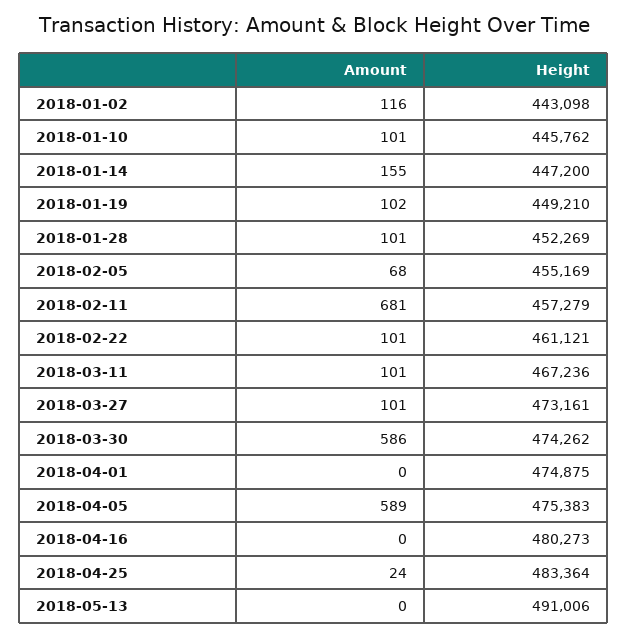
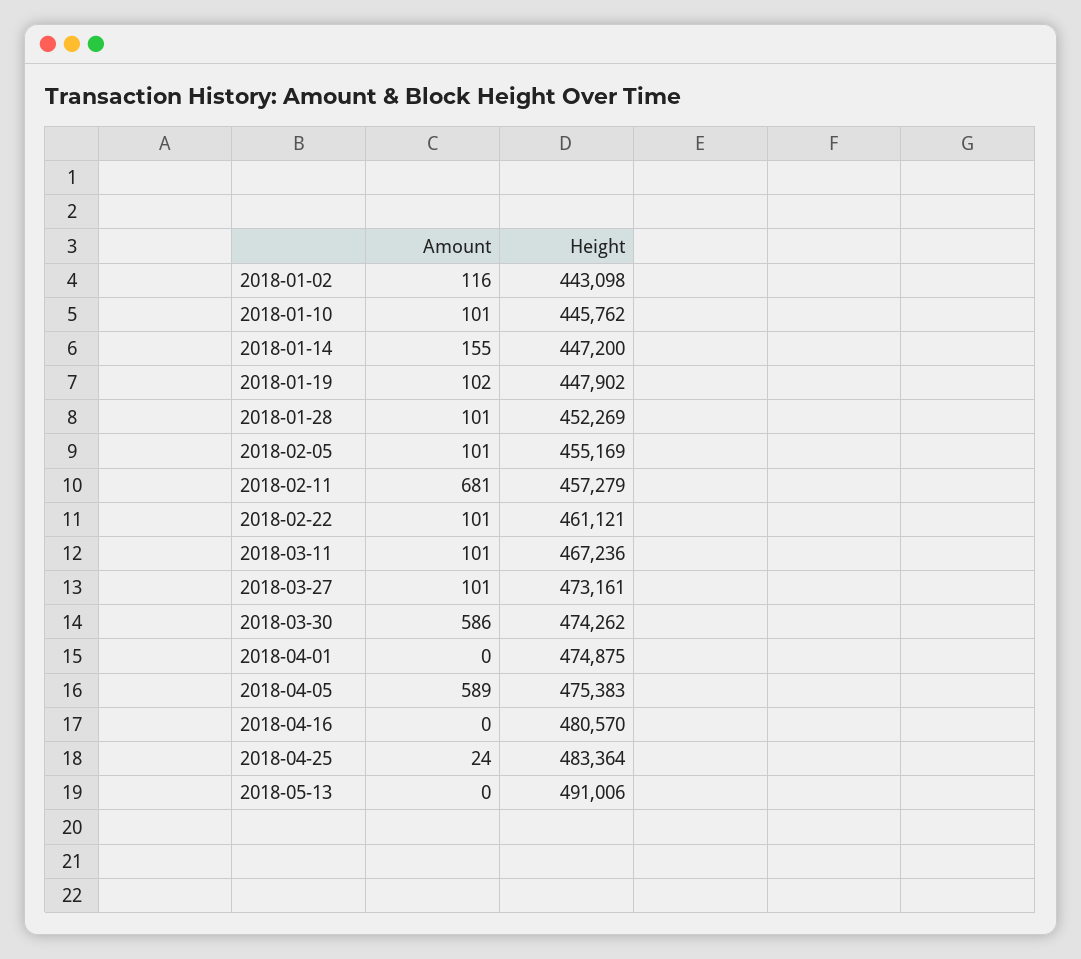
Height, 2018-01-19: 449210 -> 447902
Amount, 2018-02-05: 68 -> 101
Height, 2018-04-16: 480273 -> 480570

